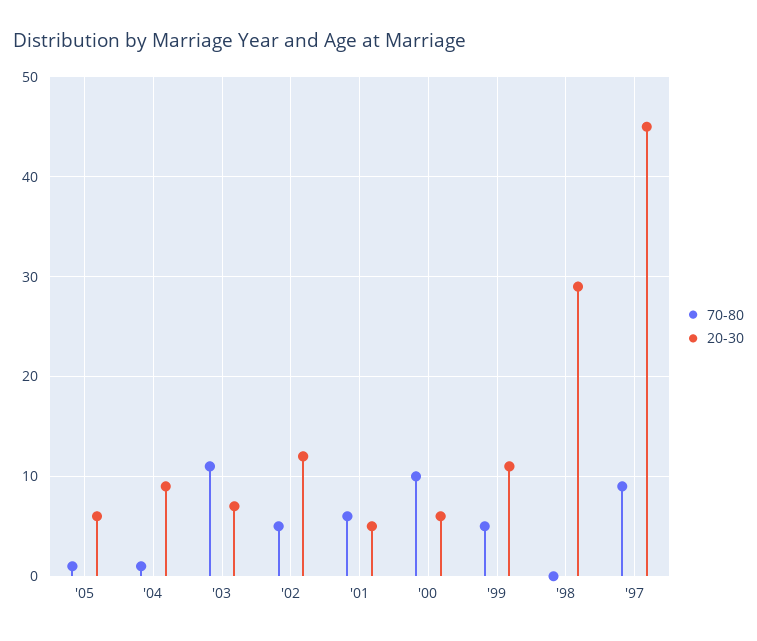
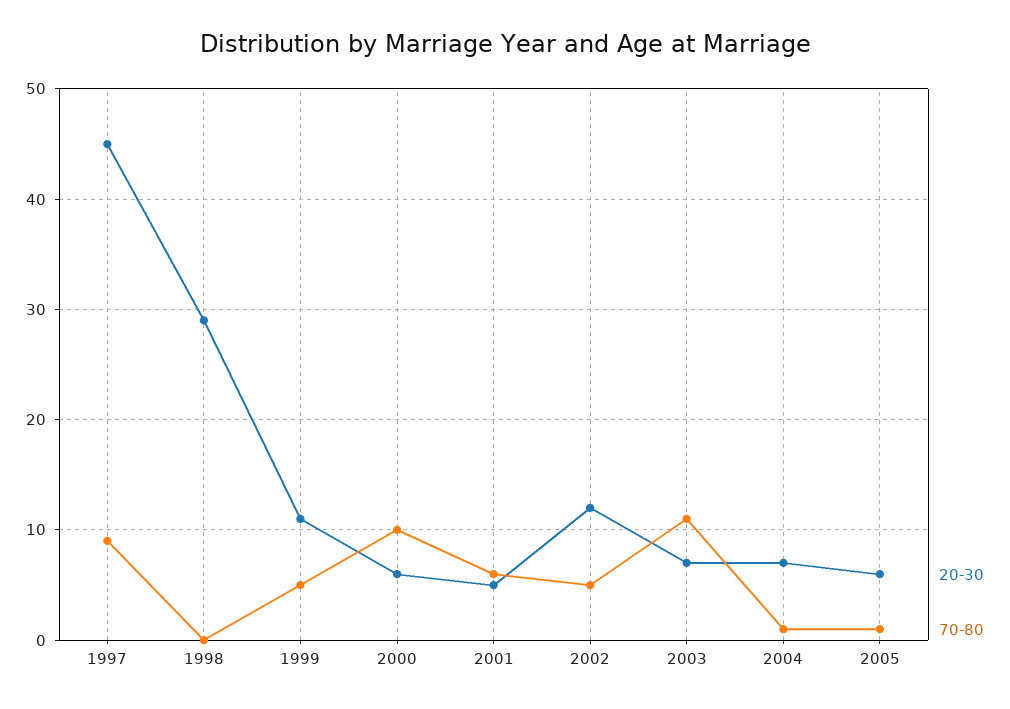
20-30, '04: 9 -> 7

